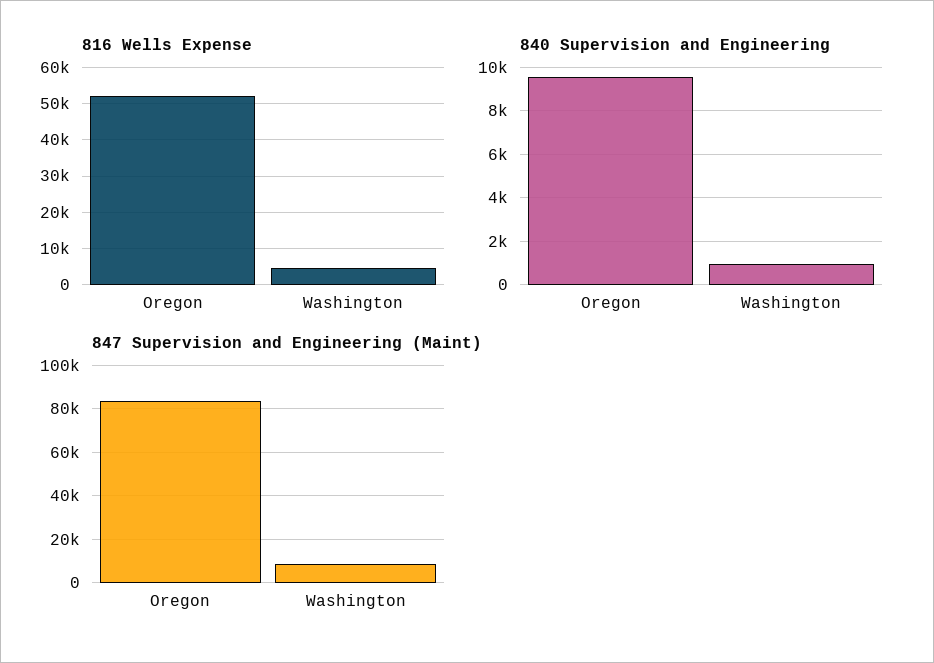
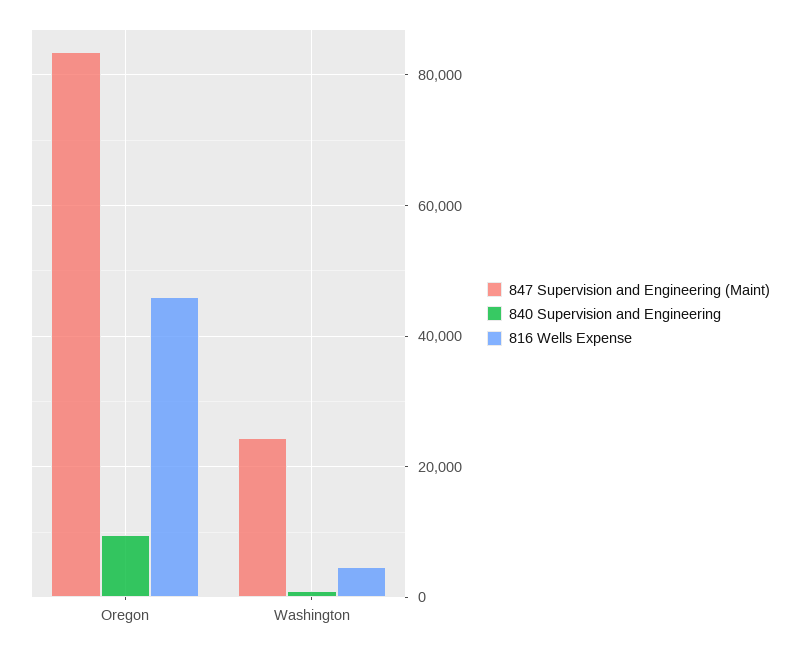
816 Wells Expense, Oregon: 52000 -> 46000
847 Supervision and Engineering (Maint), Washington: 10000 -> 24000

